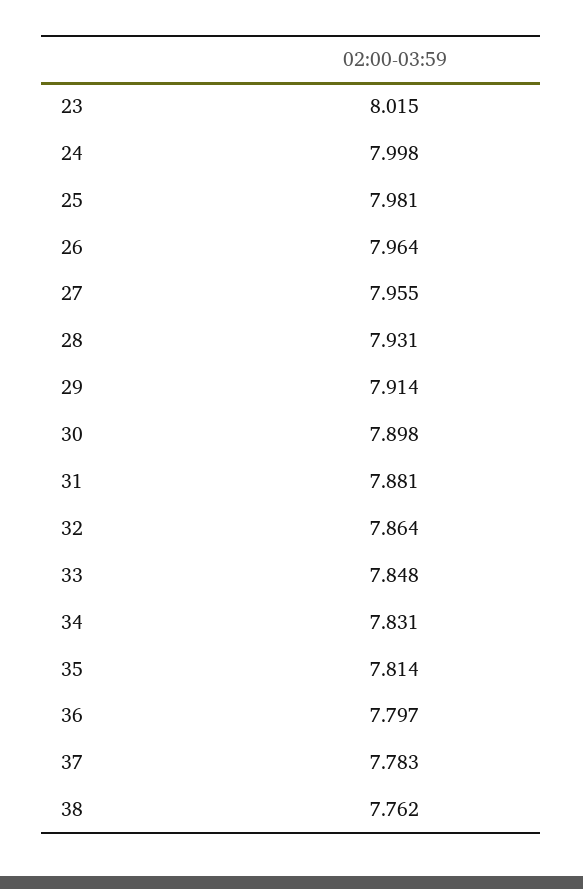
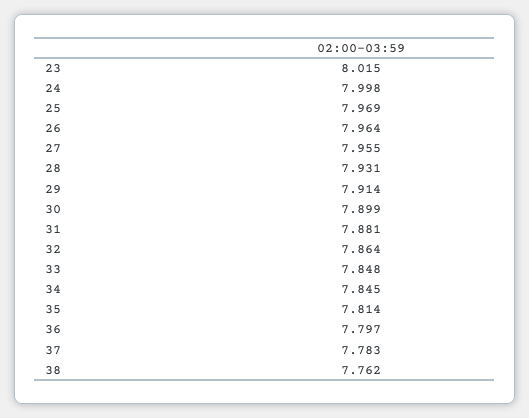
25: 7.981 -> 7.969
30: 7.898 -> 7.899
34: 7.831 -> 7.845

